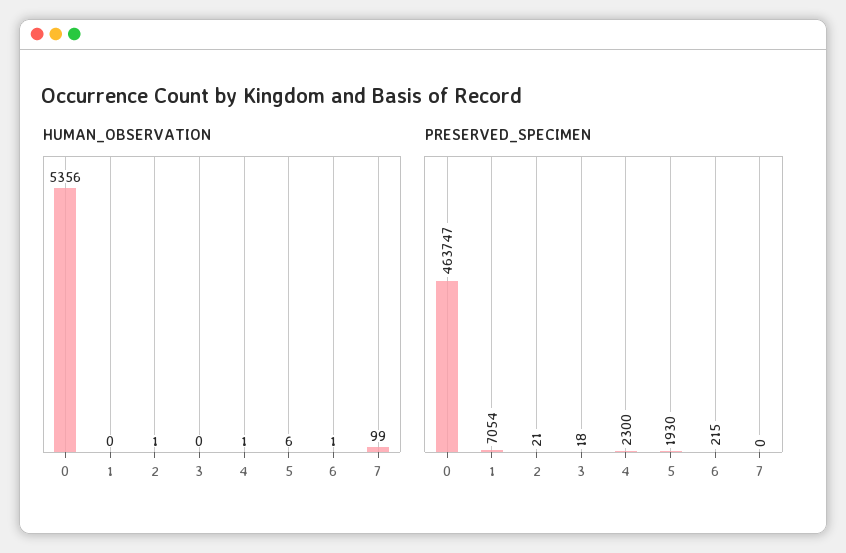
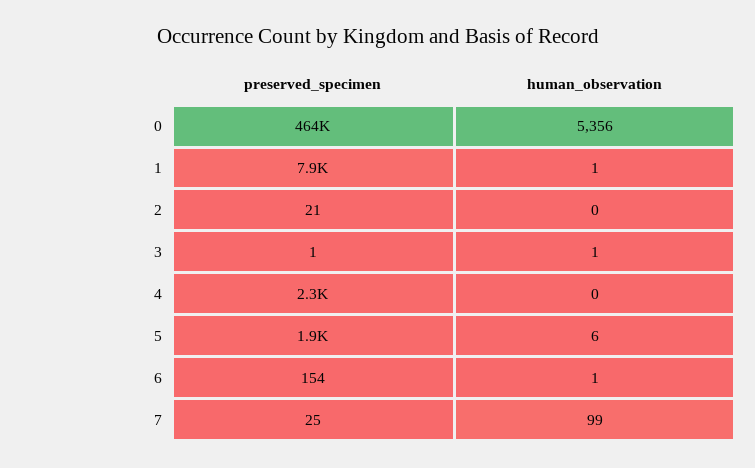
HUMAN_OBSERVATION, 1: 0 -> 1
HUMAN_OBSERVATION, 2: 1 -> 0
HUMAN_OBSERVATION, 3: 0 -> 1
HUMAN_OBSERVATION, 4: 1 -> 0
PRESERVED_SPECIMEN, 1: 7054 -> 7900
PRESERVED_SPECIMEN, 3: 18 -> 1
PRESERVED_SPECIMEN, 6: 215 -> 154
PRESERVED_SPECIMEN, 7: 0 -> 25

